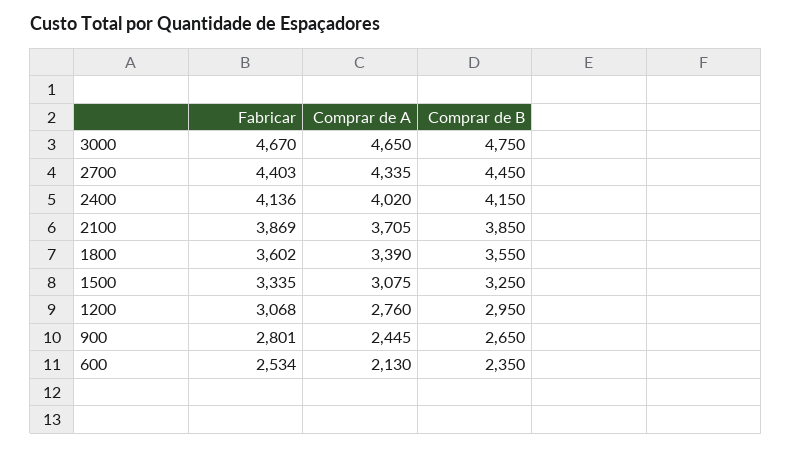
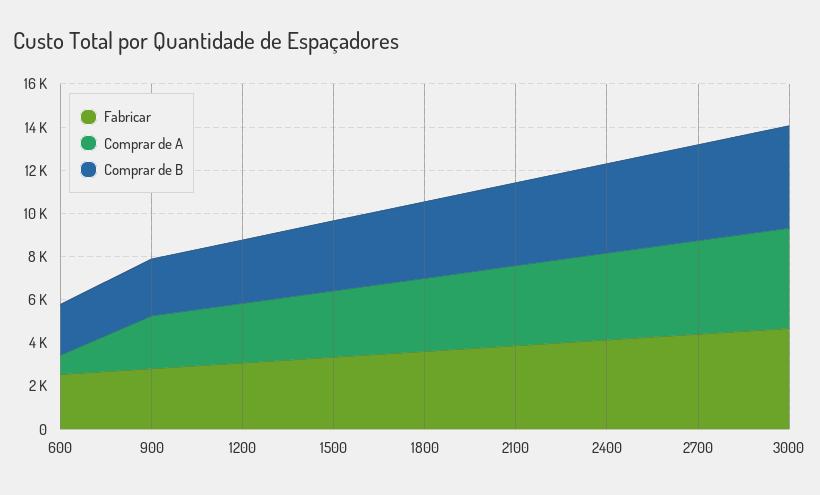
Comprar de A, 600: 2130 -> 1000

